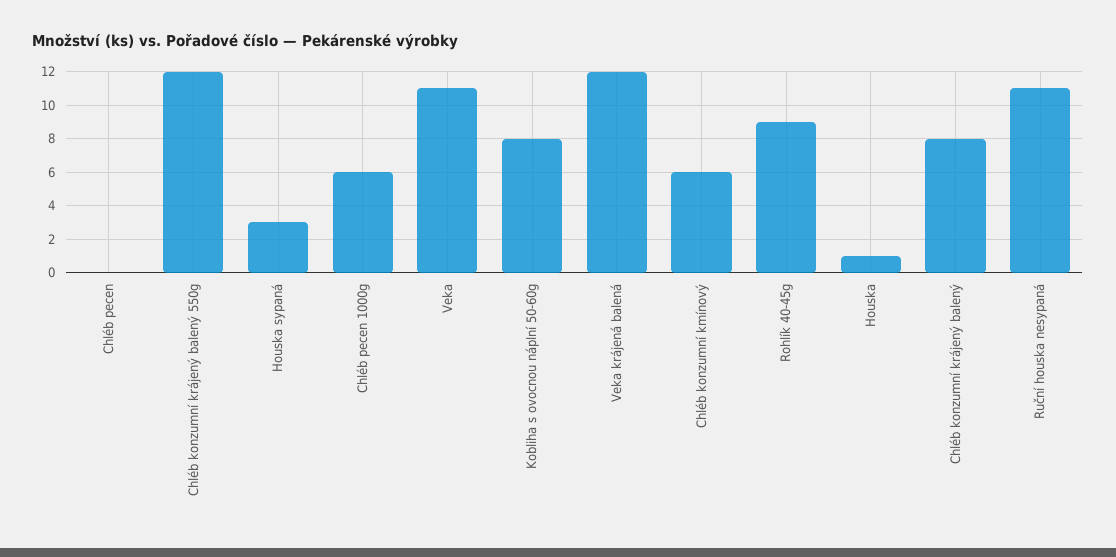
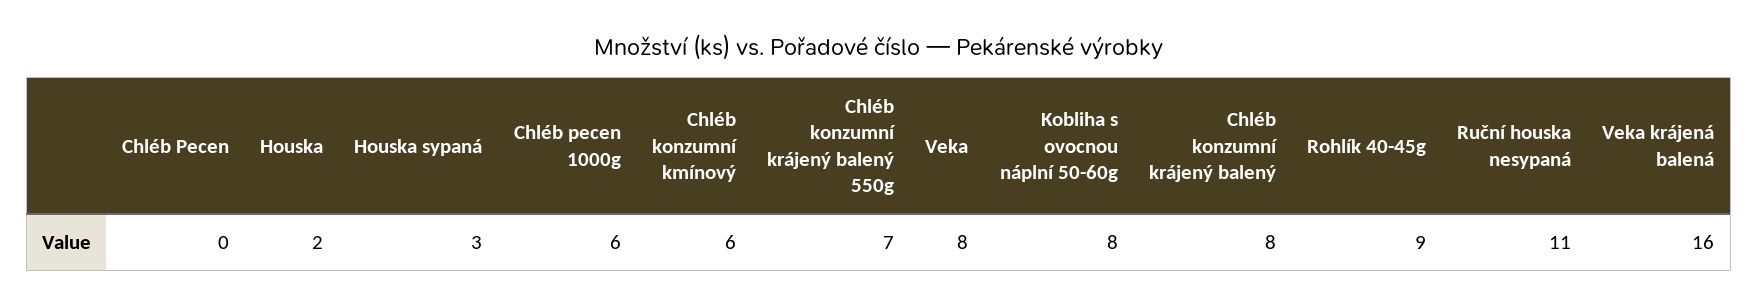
Chléb konzumní krájený balený 550g: 12 -> 7
Veka: 11 -> 8
Veka krájená balená: 12 -> 16
Houska: 1 -> 2

